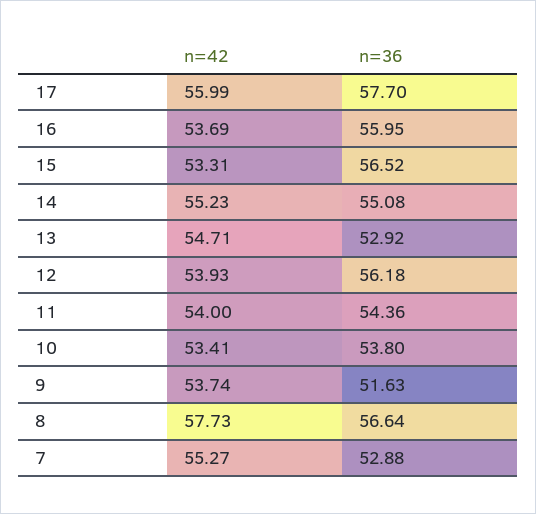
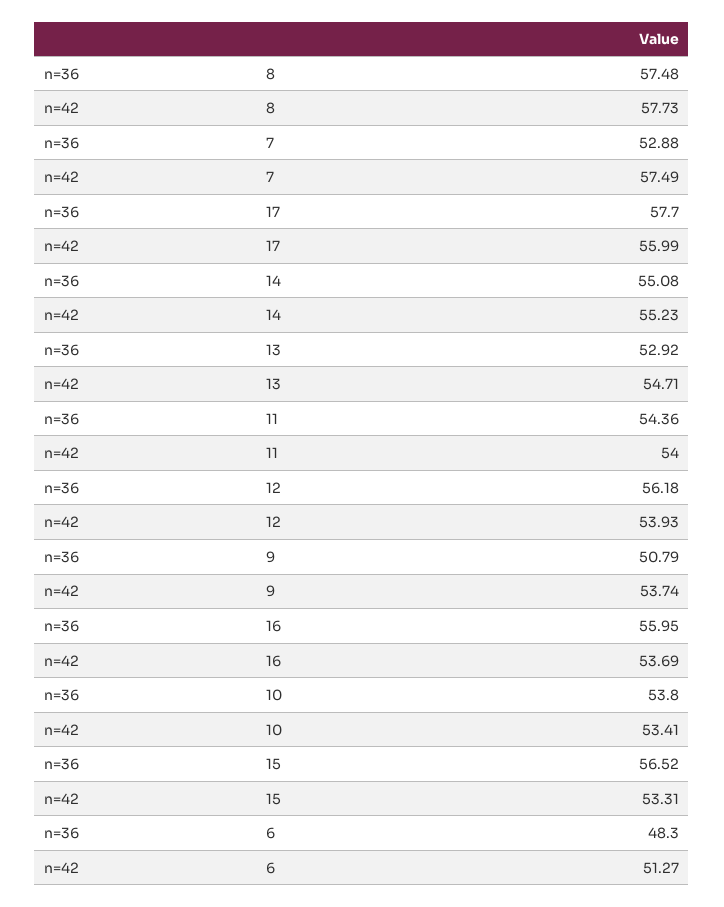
n=36, 9: 51.63 -> 50.79
n=36, 8: 56.64 -> 57.48
n=42, 7: 55.27 -> 57.49
n=36, 6: none -> 48.3
n=42, 6: none -> 51.27

